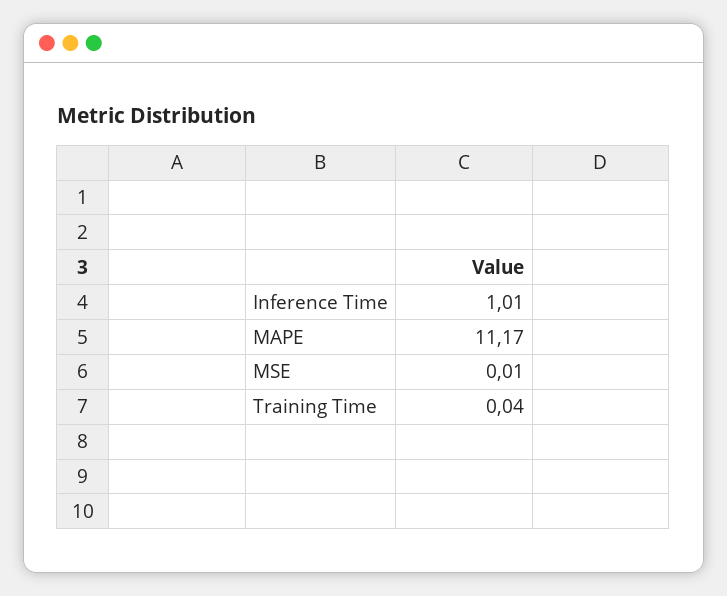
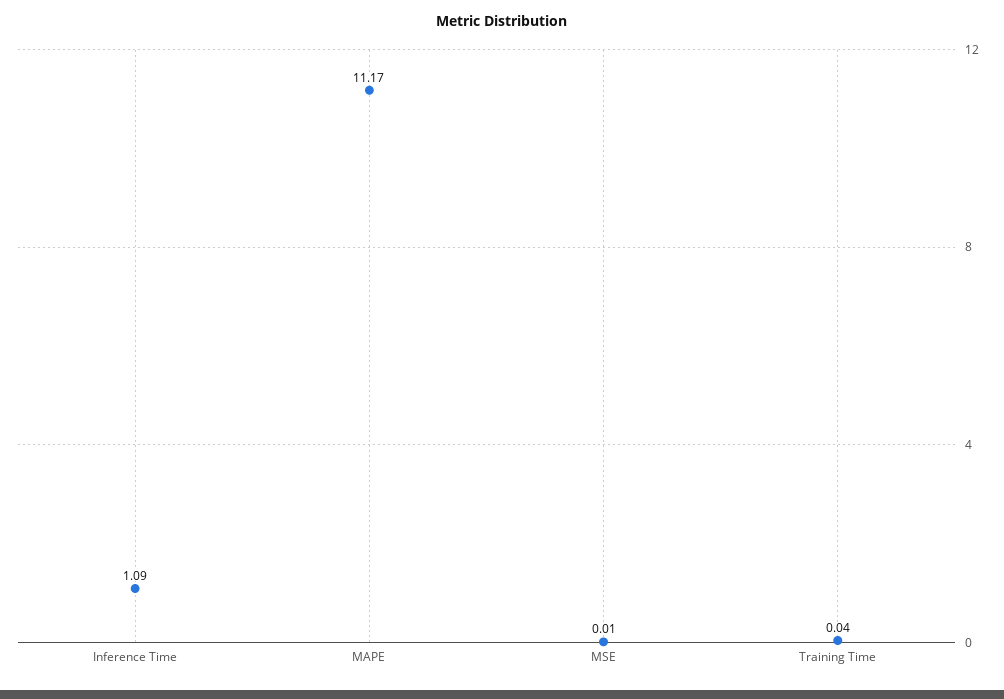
Inference Time: 1.01 -> 1.09

